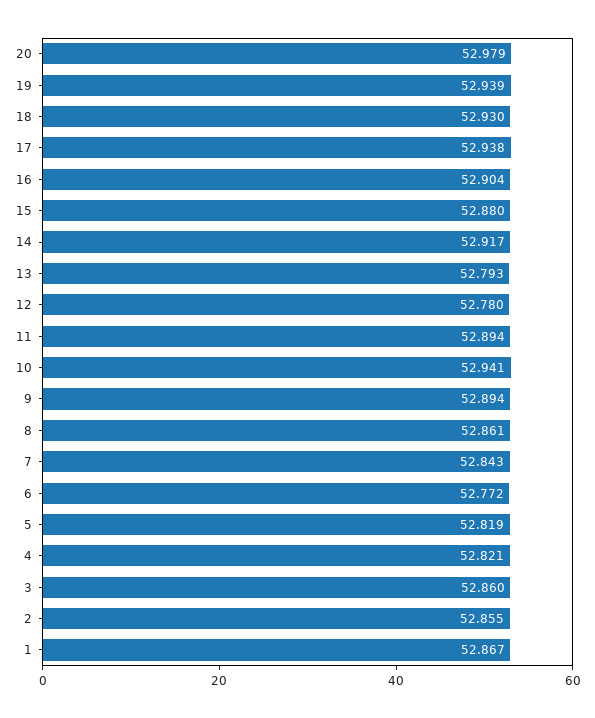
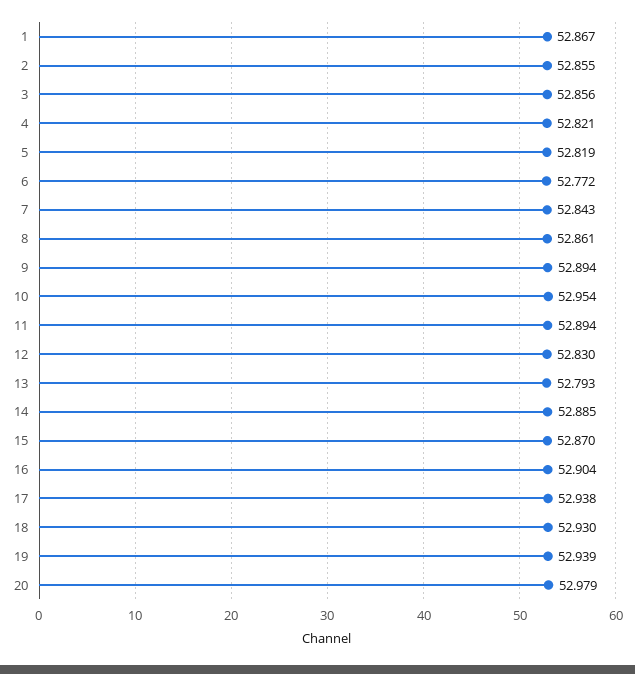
15: 52.88 -> 52.87
14: 52.917 -> 52.885
12: 52.78 -> 52.83
10: 52.941 -> 52.954
3: 52.86 -> 52.856

